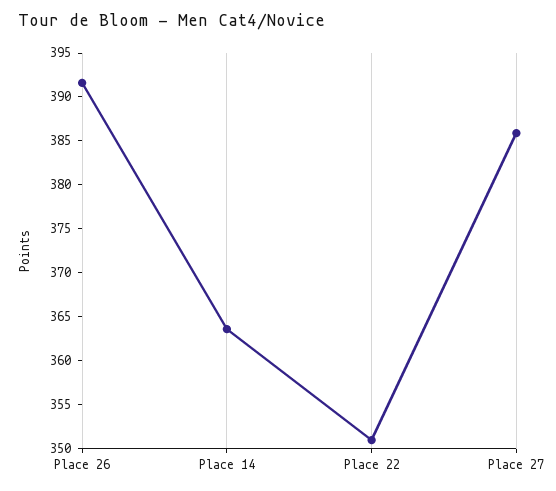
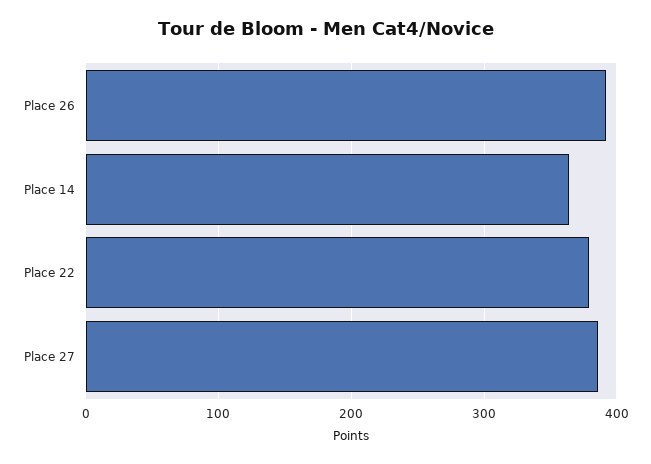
Place 22: 351 -> 380

